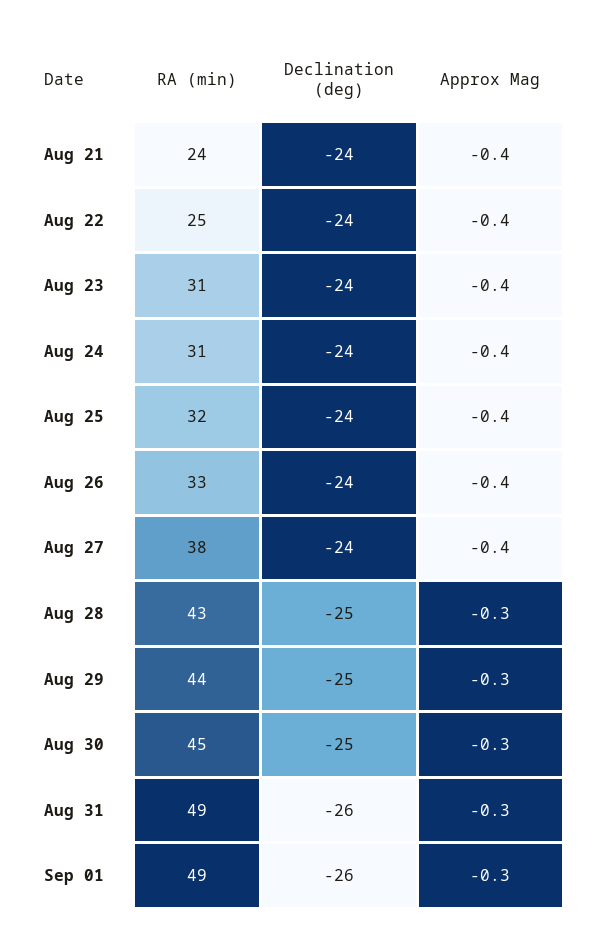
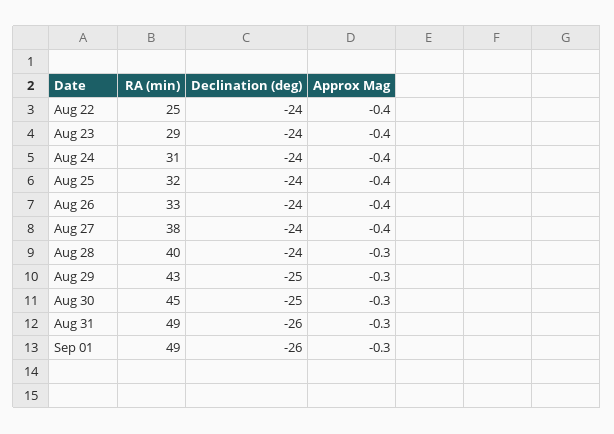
RA (min), Aug 21: 24 -> none
Declination (deg), Aug 21: -24 -> none
Approx Mag, Aug 21: -0.4 -> none
RA (min), Aug 23: 31 -> 29
RA (min), Aug 28: 43 -> 40
Declination (deg), Aug 28: -25 -> -24
RA (min), Aug 29: 44 -> 43

